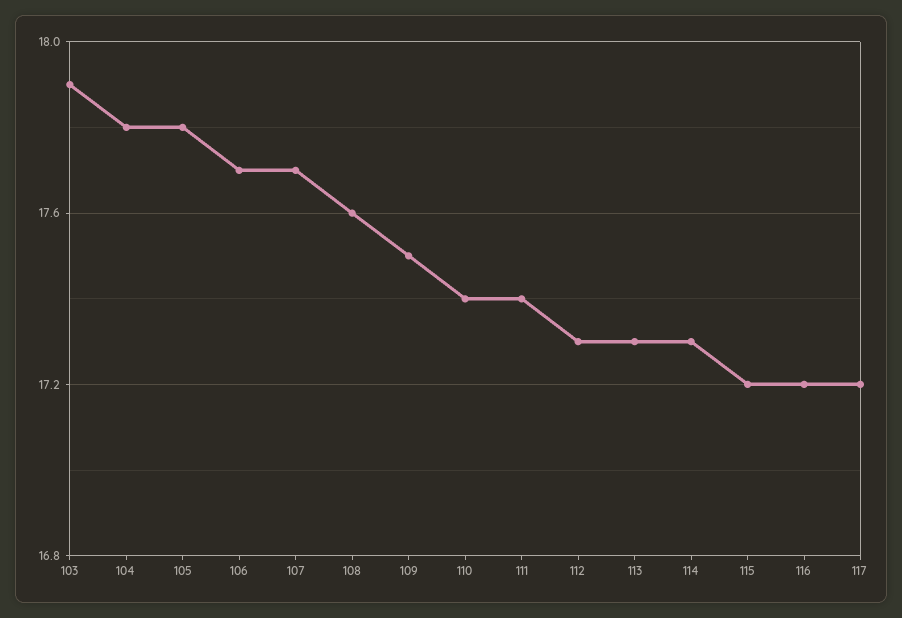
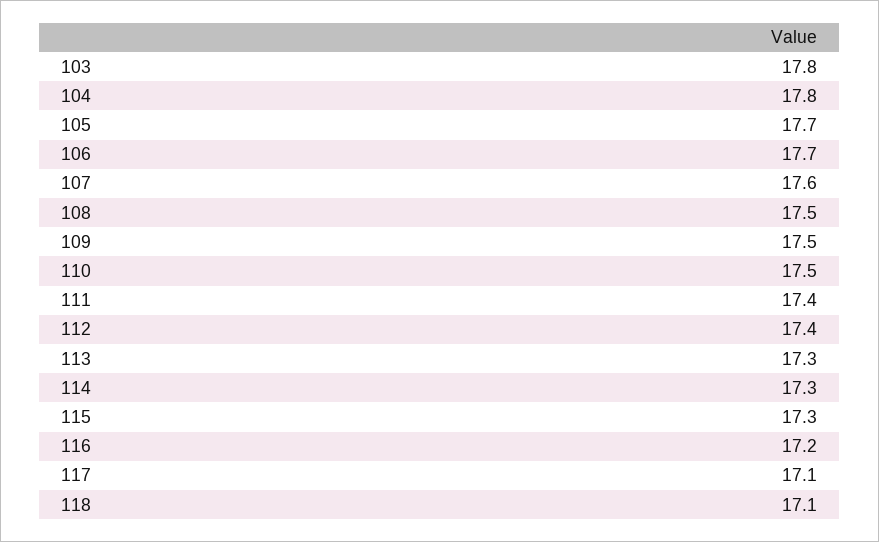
103: 17.9 -> 17.8
105: 17.8 -> 17.7
107: 17.7 -> 17.6
108: 17.6 -> 17.5
110: 17.4 -> 17.5
112: 17.3 -> 17.4
115: 17.2 -> 17.3
117: 17.2 -> 17.1
118: none -> 17.1

